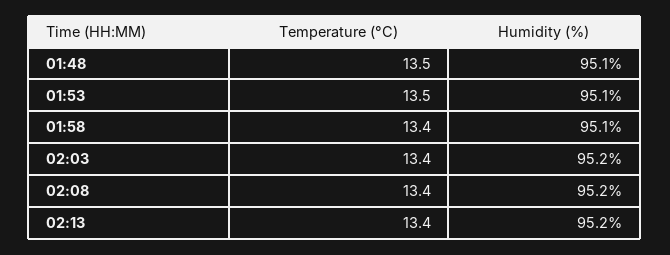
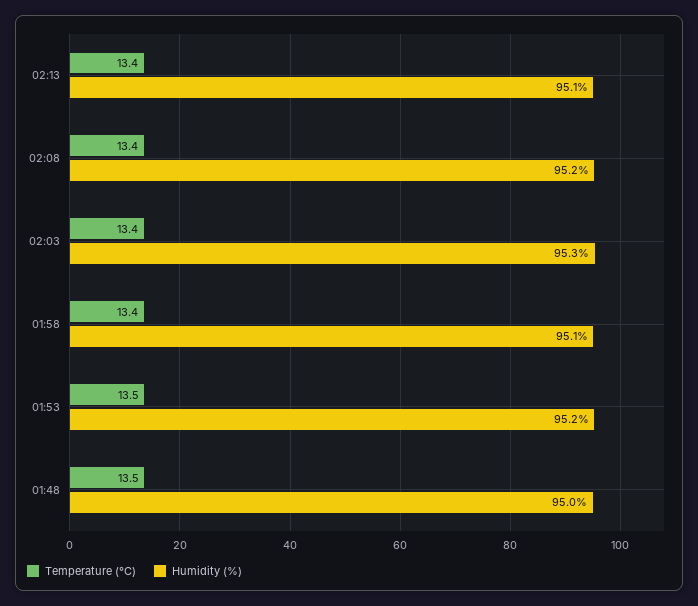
Humidity (%), 01:48: 95.1 -> 95
Humidity (%), 01:53: 95.1 -> 95.2
Humidity (%), 02:03: 95.2 -> 95.3
Humidity (%), 02:13: 95.2 -> 95.1

